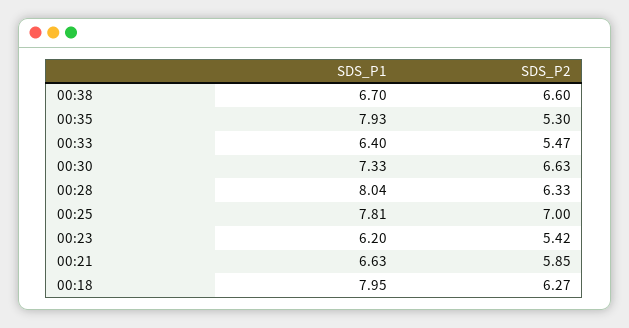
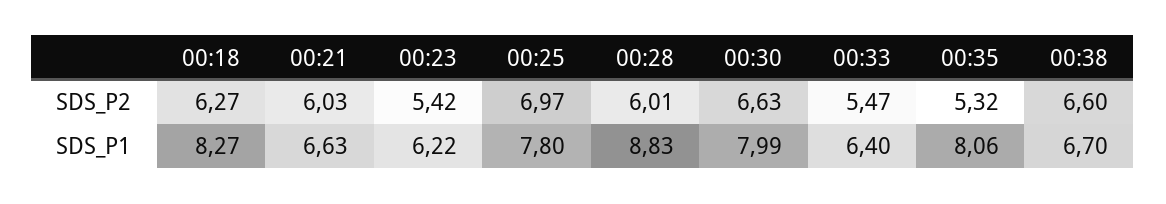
SDS_P1, 00:35: 7.93 -> 8.06
SDS_P2, 00:35: 5.3 -> 5.32
SDS_P1, 00:30: 7.33 -> 7.99
SDS_P1, 00:28: 8.04 -> 8.83
SDS_P2, 00:28: 6.33 -> 6.01
SDS_P1, 00:25: 7.81 -> 7.8
SDS_P2, 00:25: 7 -> 6.97
SDS_P1, 00:23: 6.2 -> 6.22
SDS_P2, 00:21: 5.85 -> 6.03
SDS_P1, 00:18: 7.95 -> 8.27

